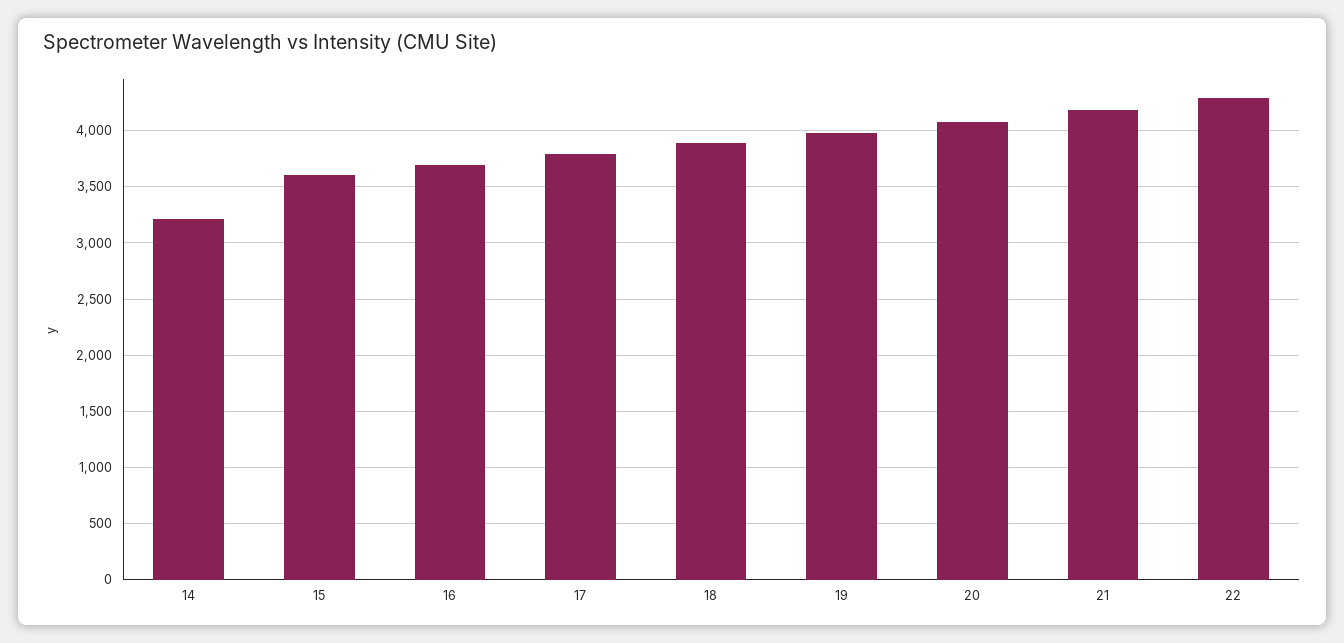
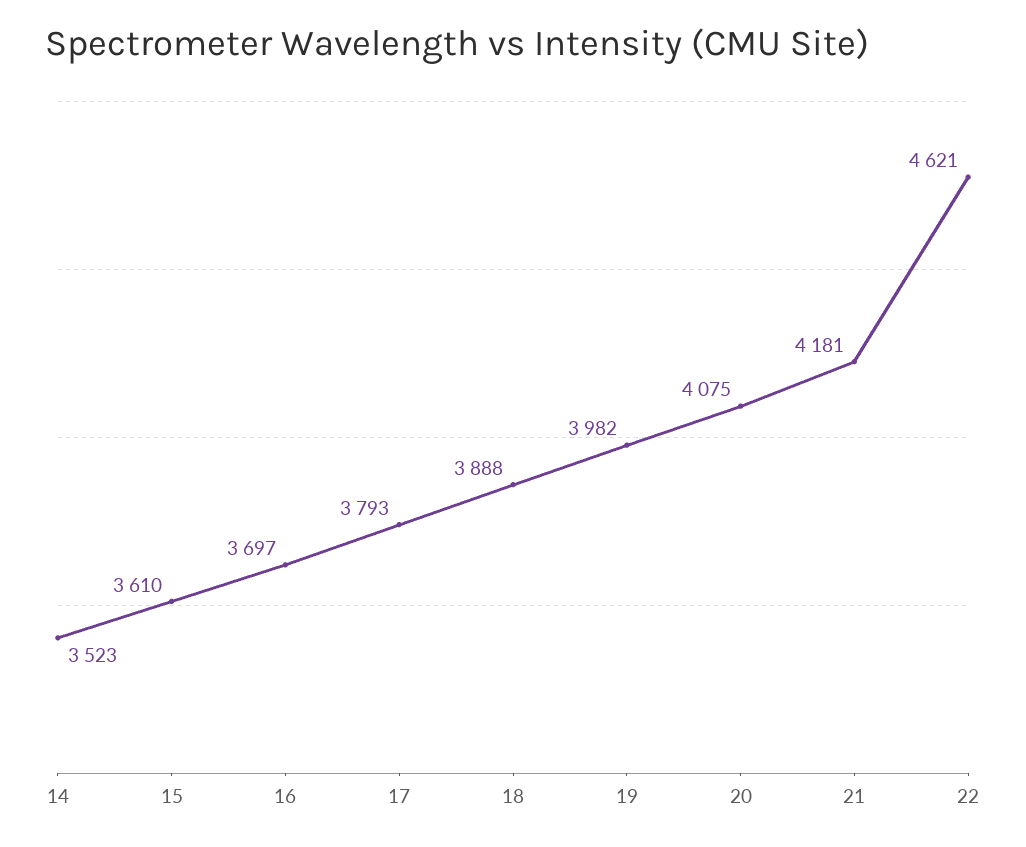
14: 3200 -> 3523
22: 4300 -> 4621

